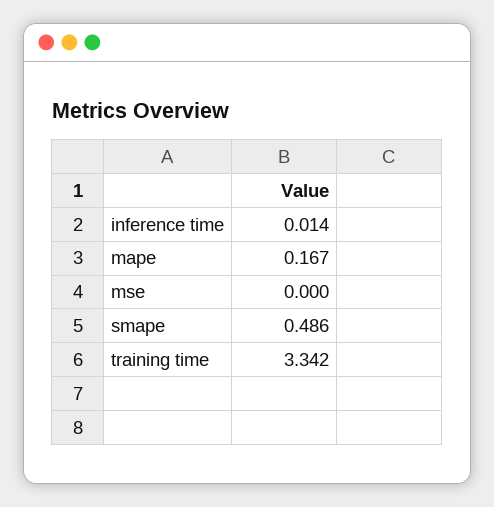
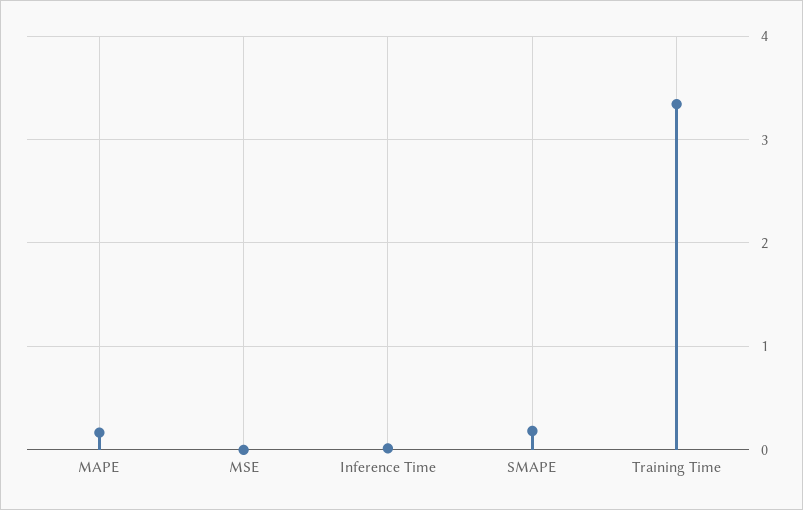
smape: 0.486 -> 0.2

